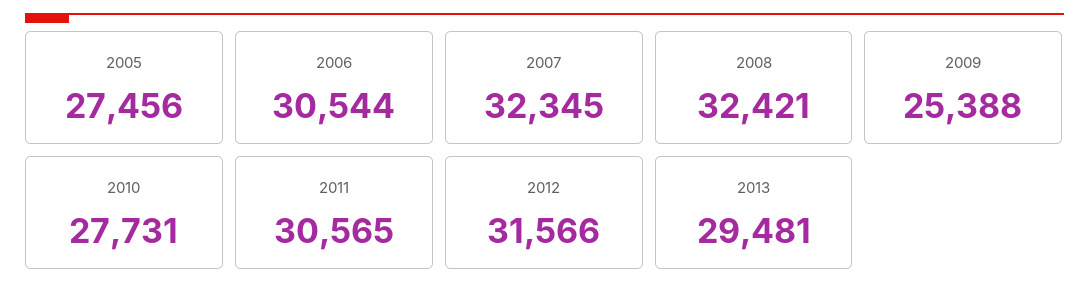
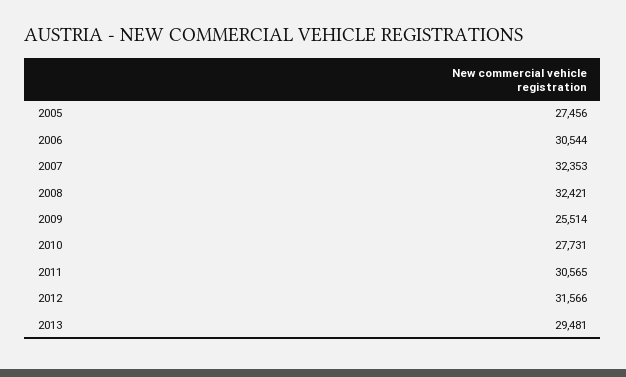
2007: 32345 -> 32353
2009: 25388 -> 25514

